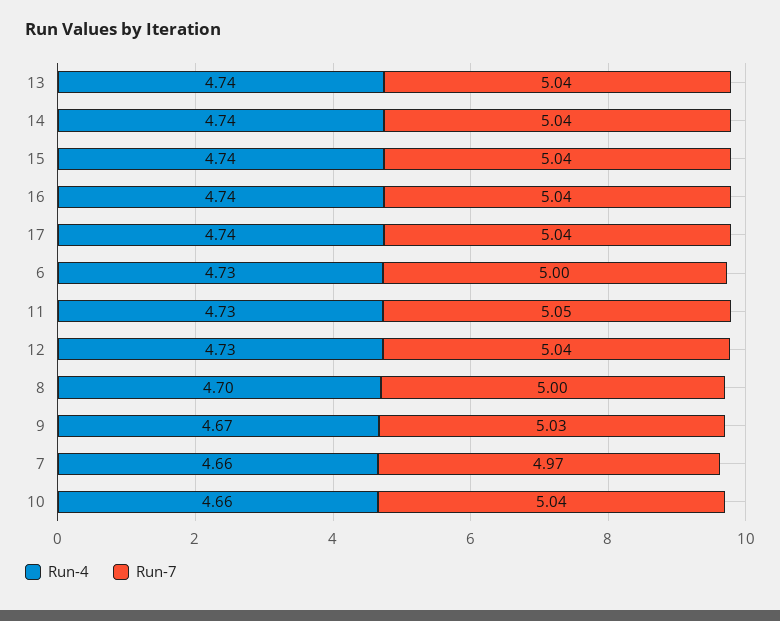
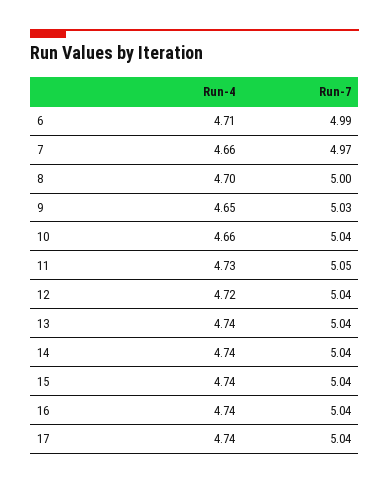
Run-4, 6: 4.73 -> 4.71
Run-7, 6: 5 -> 4.99
Run-4, 12: 4.73 -> 4.72
Run-4, 9: 4.67 -> 4.65

